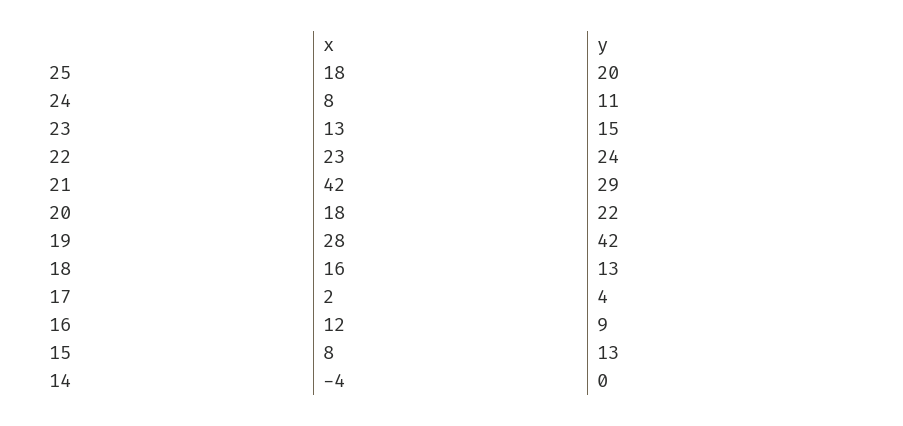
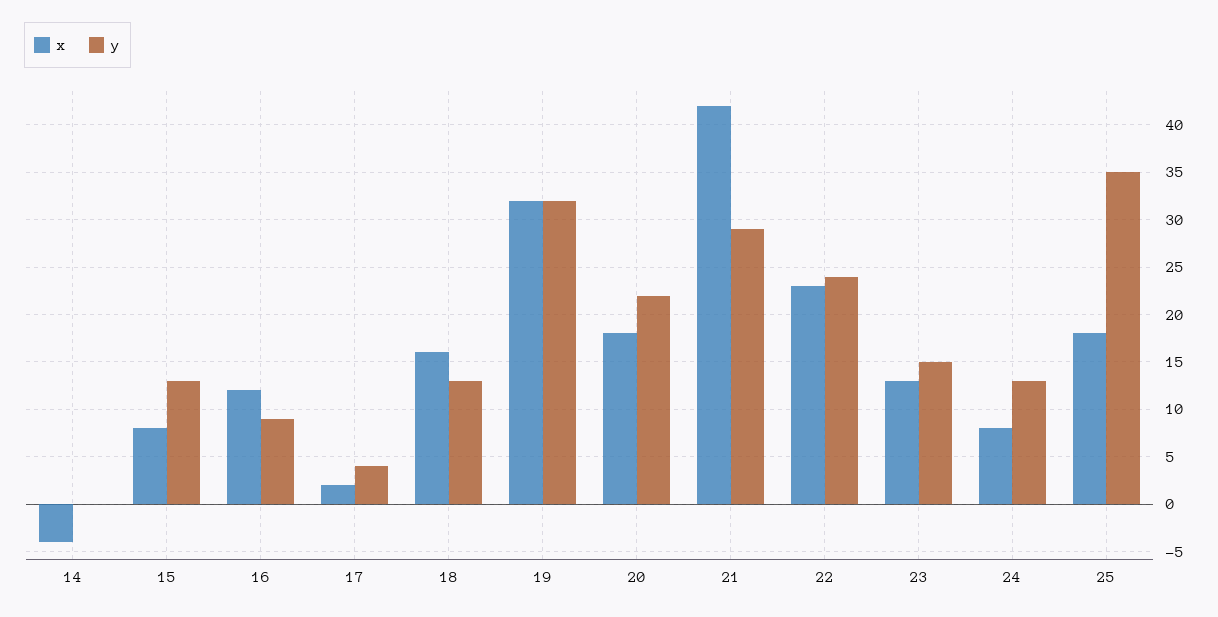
y, 25: 20 -> 35
y, 24: 11 -> 13
x, 19: 28 -> 32
y, 19: 42 -> 32

